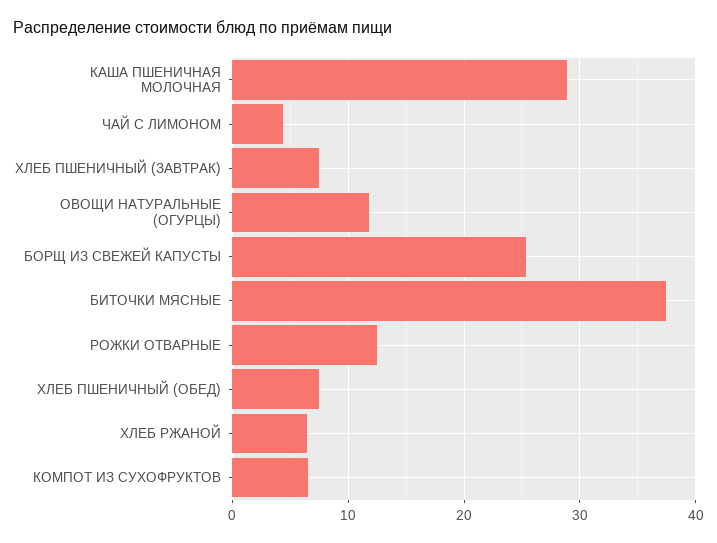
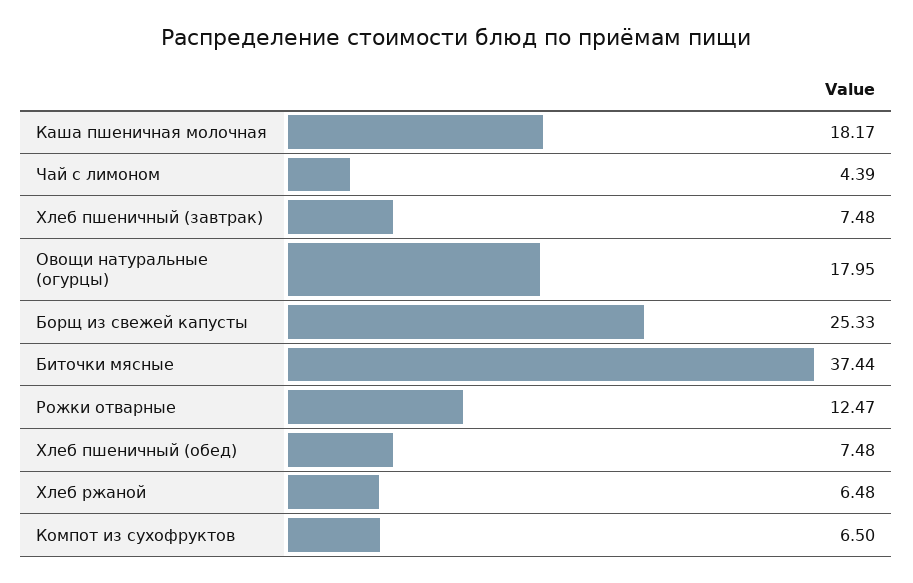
КАША ПШЕНИЧНАЯ МОЛОЧНАЯ: 29 -> 18.17
ОВОЩИ НАТУРАЛЬНЫЕ (ОГУРЦЫ): 12 -> 17.95

